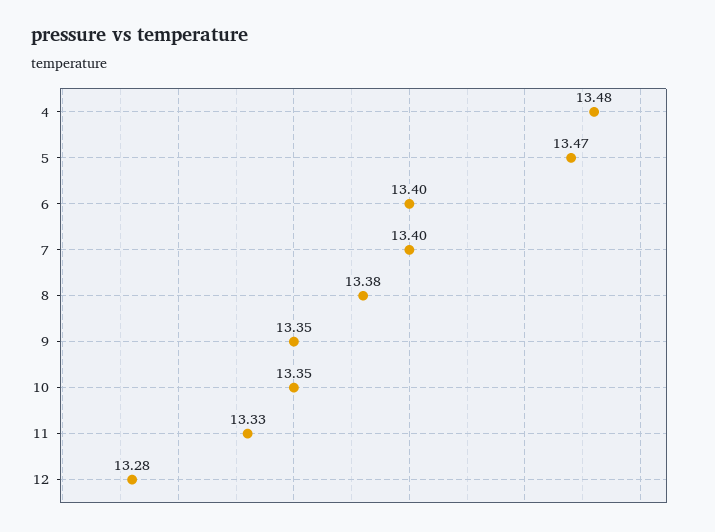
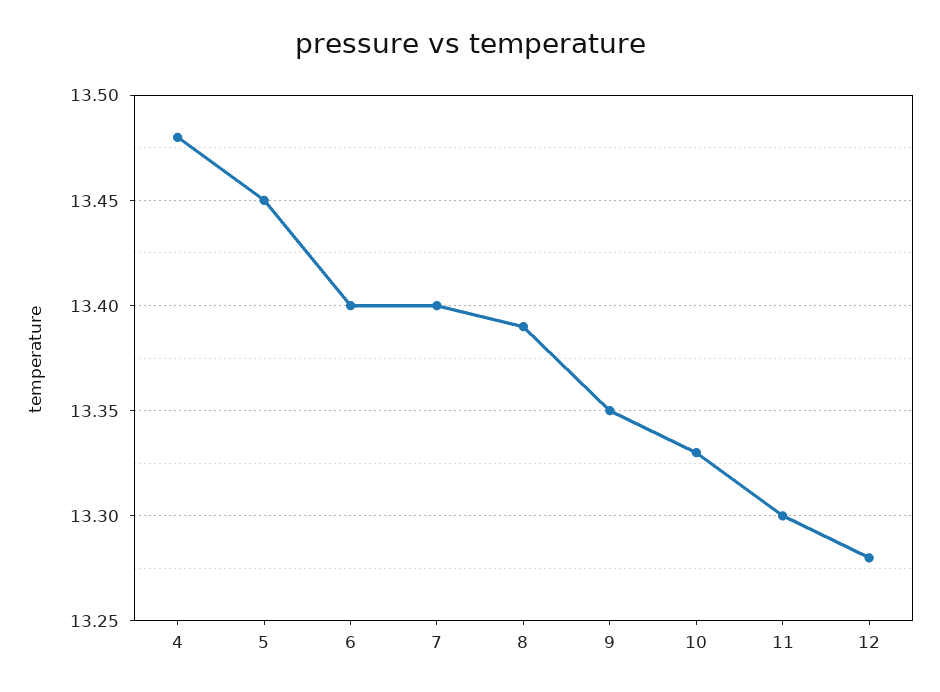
5: 13.47 -> 13.45
8: 13.38 -> 13.39
10: 13.35 -> 13.33
11: 13.33 -> 13.3

